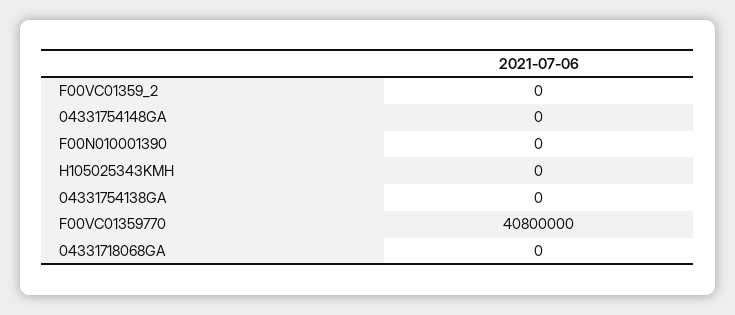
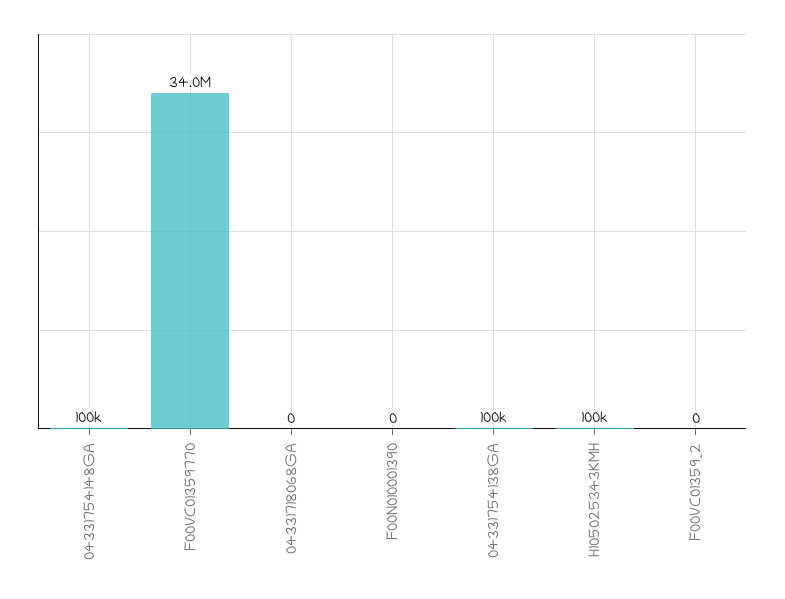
04331754148GA: 0 -> 100000
H105025343KMH: 0 -> 100000
04331754138GA: 0 -> 100000
F00VC01359770: 40800000 -> 34000000

